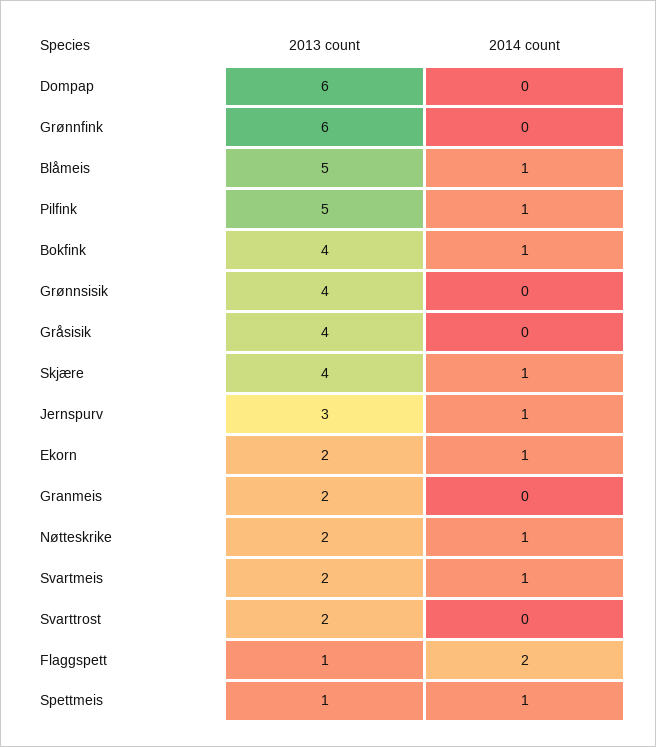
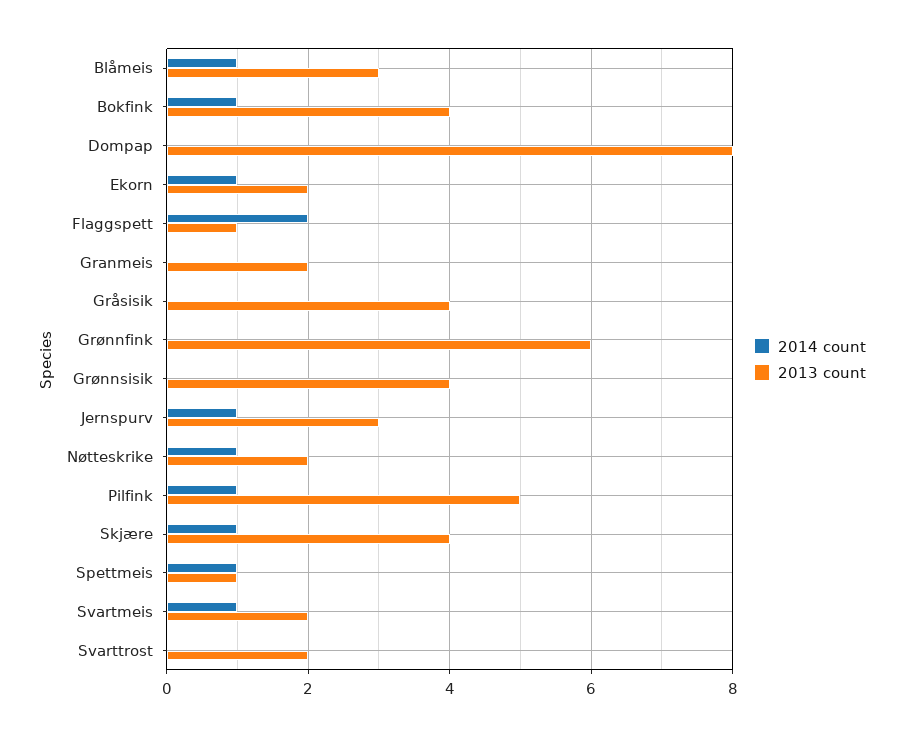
2013 count, Dompap: 6 -> 8
2013 count, Blåmeis: 5 -> 3

